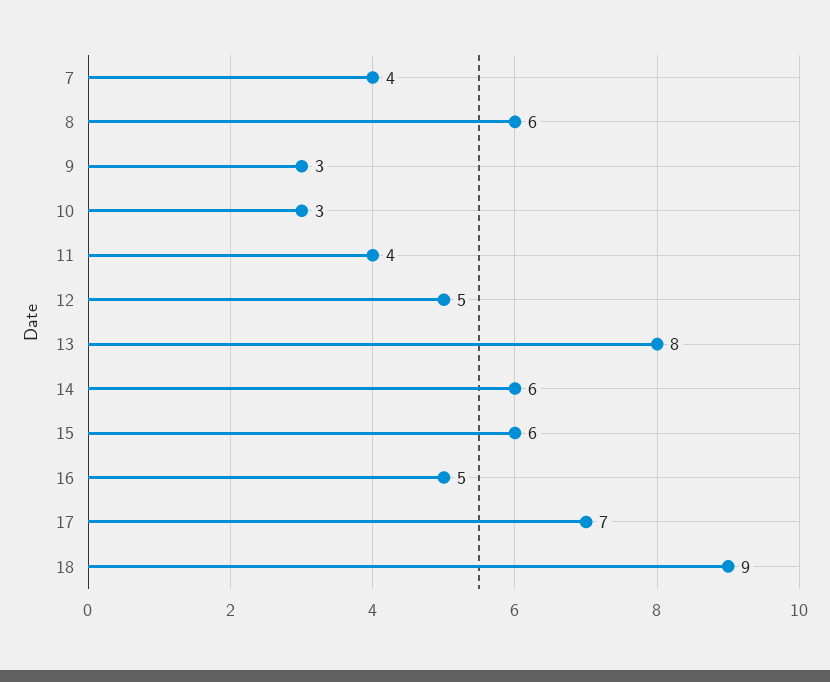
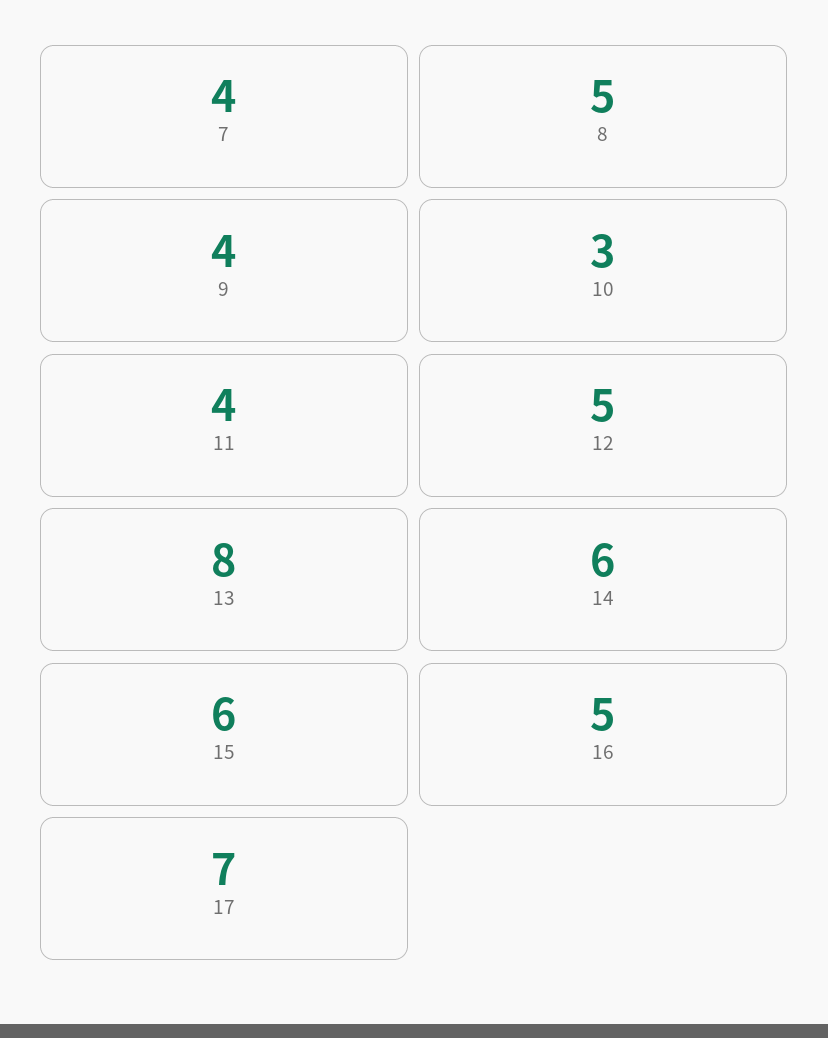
8: 6 -> 5
9: 3 -> 4
18: 9 -> none

